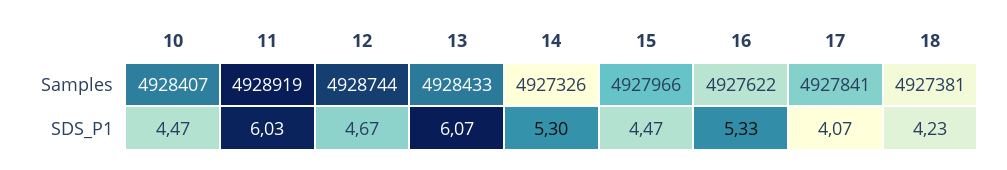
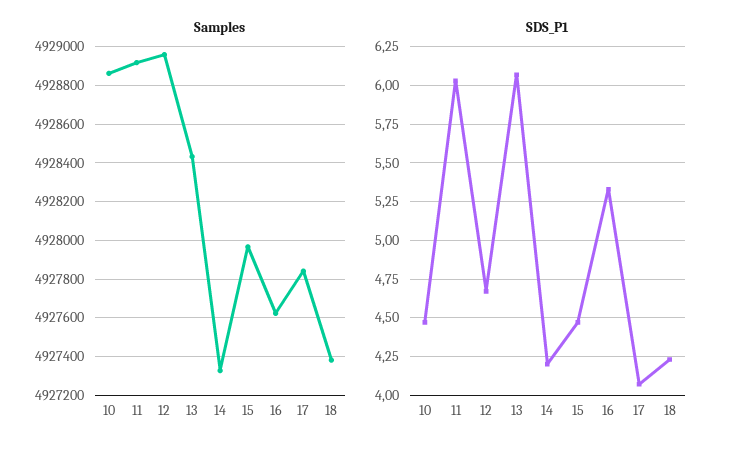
Samples, 10: 4928407 -> 4928850
Samples, 12: 4928744 -> 4928950
SDS_P1, 14: 5.3 -> 4.2

